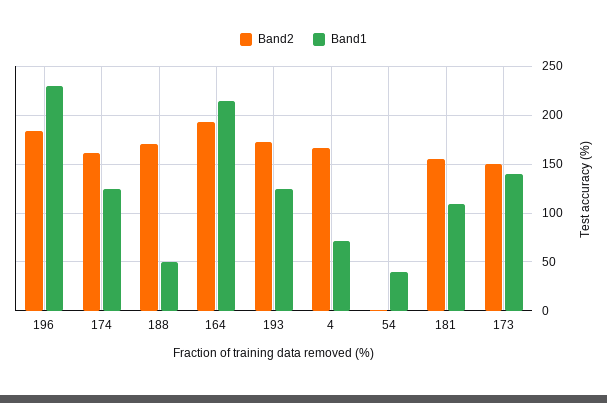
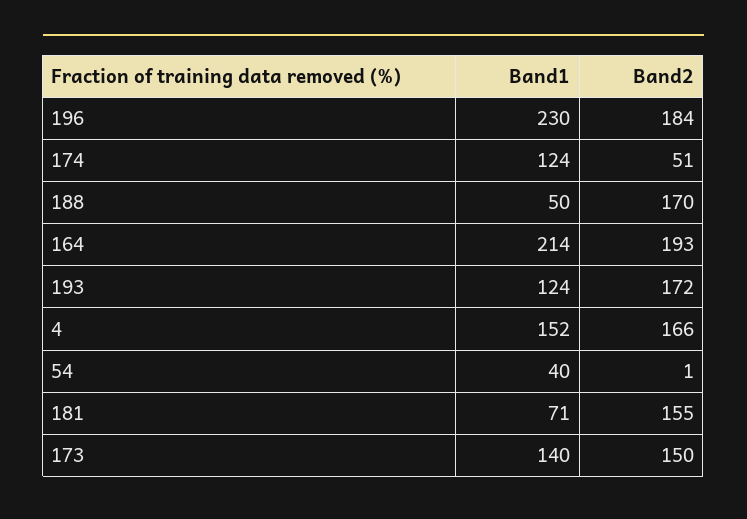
Band2, 174: 160 -> 51
Band1, 4: 70 -> 152
Band1, 181: 110 -> 71

